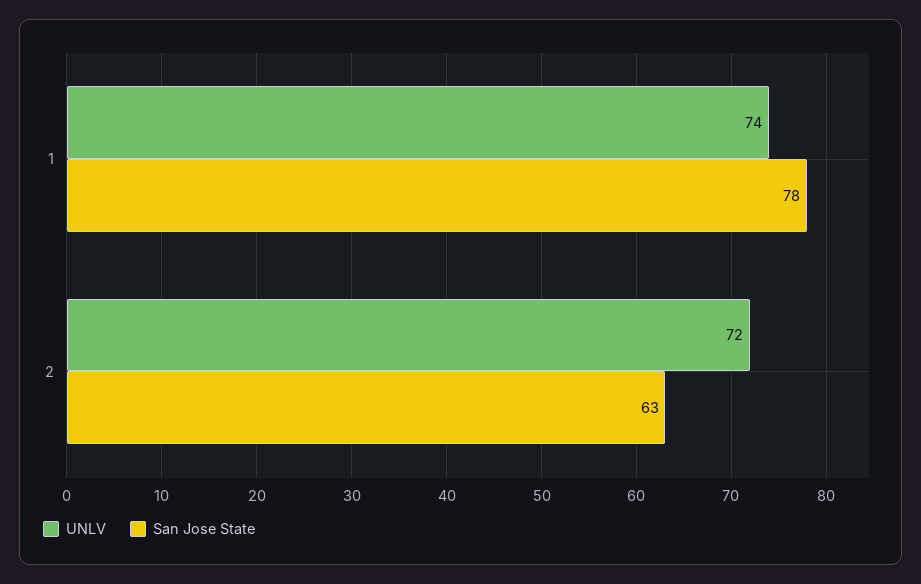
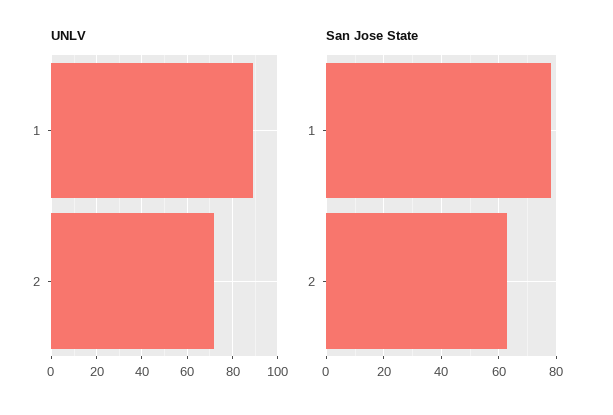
UNLV, 1: 74 -> 90

